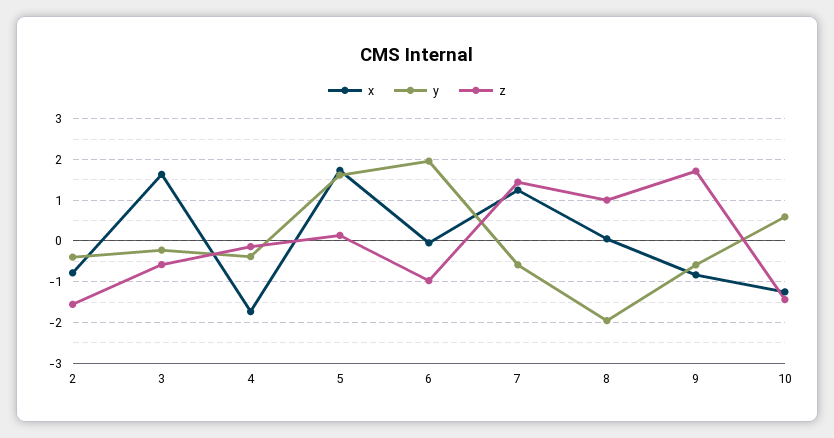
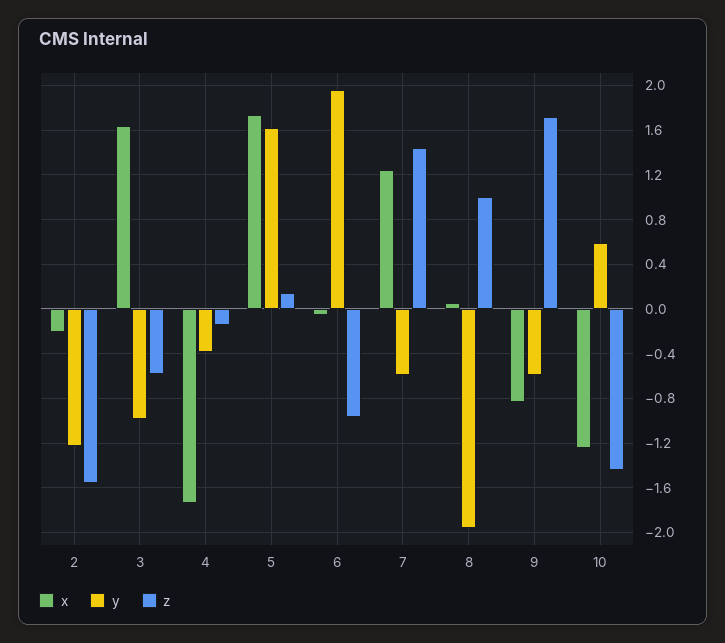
x, 2: -0.8 -> -0.2
y, 2: -0.4 -> -1.2
y, 3: -0.2 -> -1

